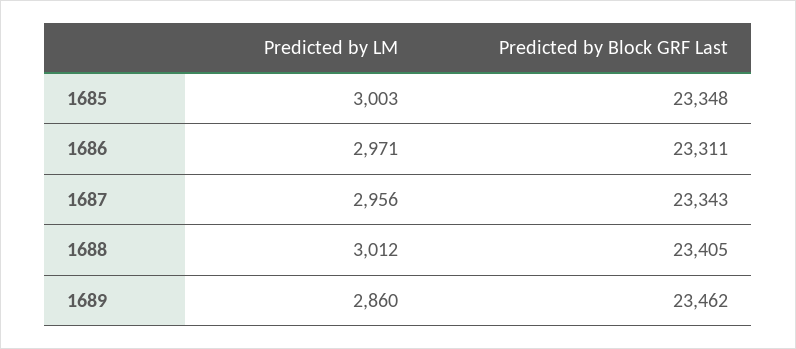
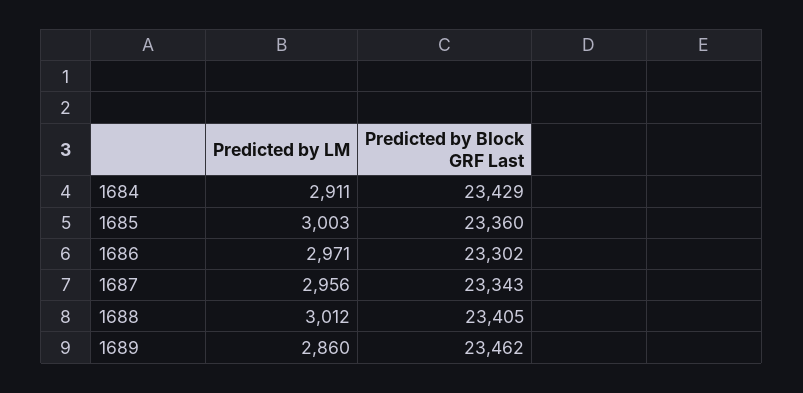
Predicted by Block GRF Last, 1685: 23348 -> 23360
Predicted by Block GRF Last, 1686: 23311 -> 23302
Predicted by LM, 1684: none -> 2911
Predicted by Block GRF Last, 1684: none -> 23429

